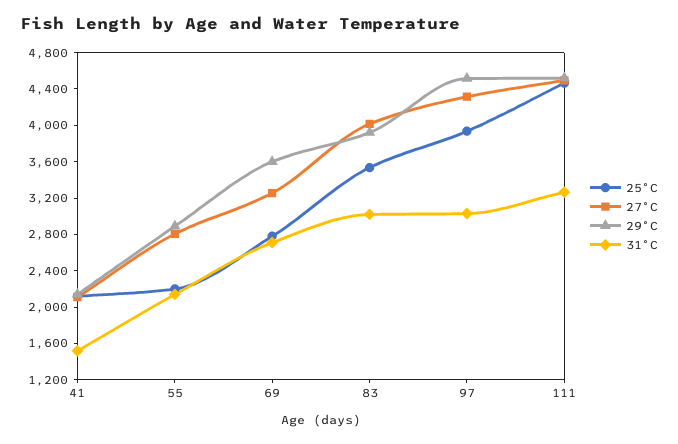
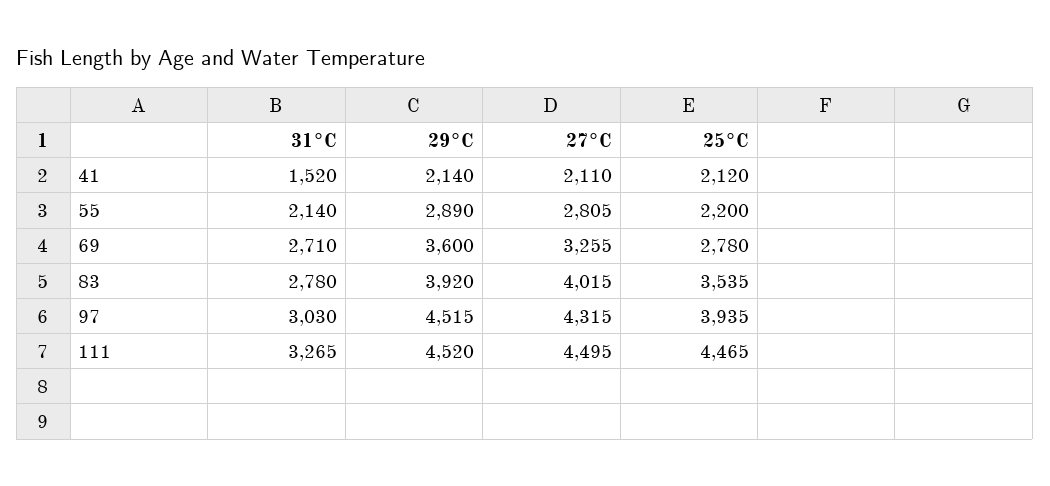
31°C, 83: 3000 -> 2780

